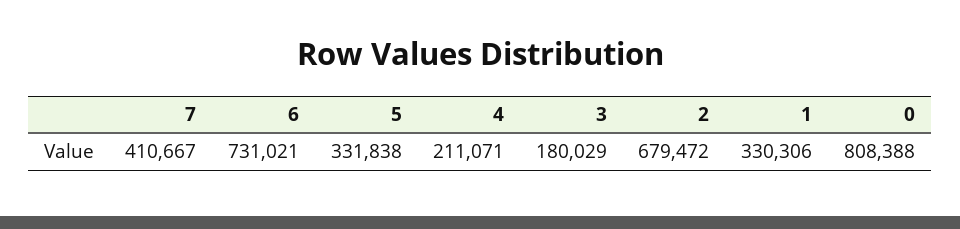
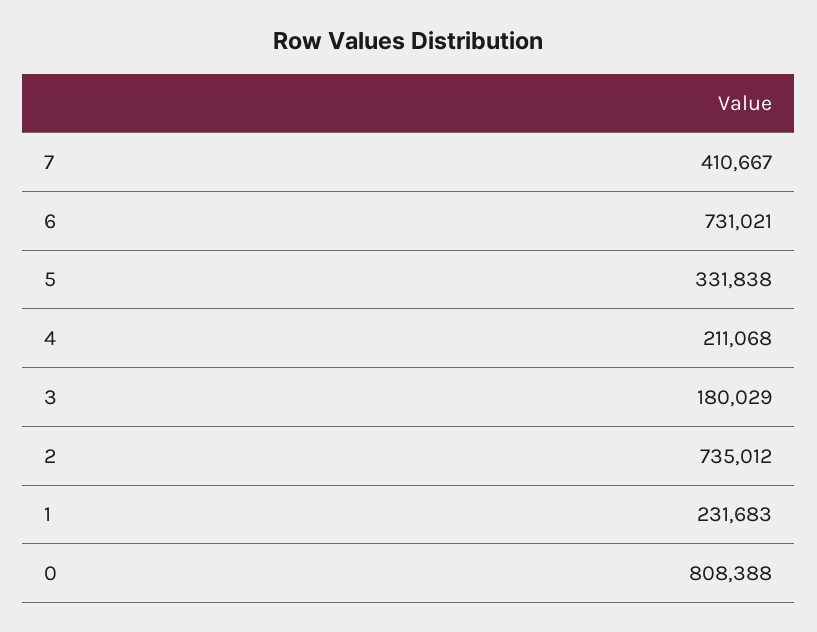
4: 211071 -> 211068
2: 679472 -> 735012
1: 330306 -> 231683

